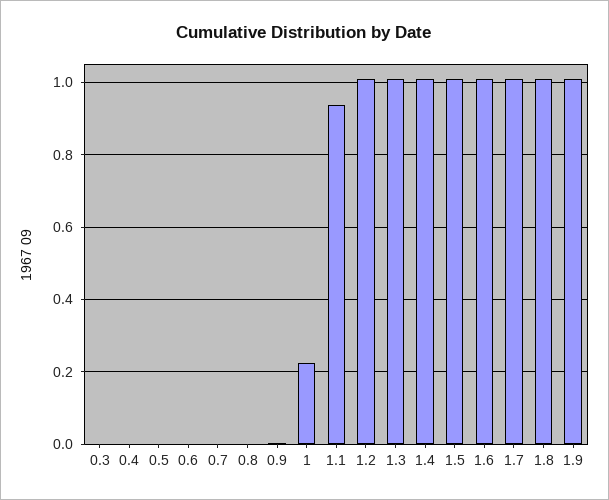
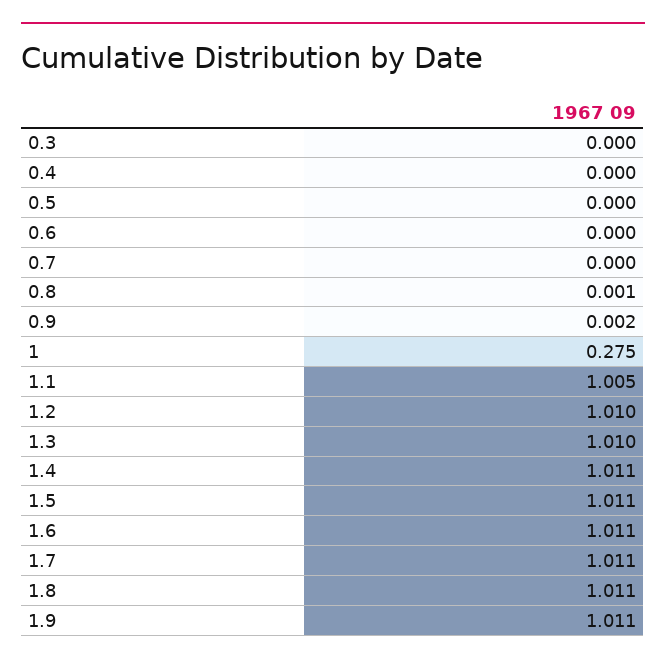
1: 0.22 -> 0.275
1.1: 0.94 -> 1.005

